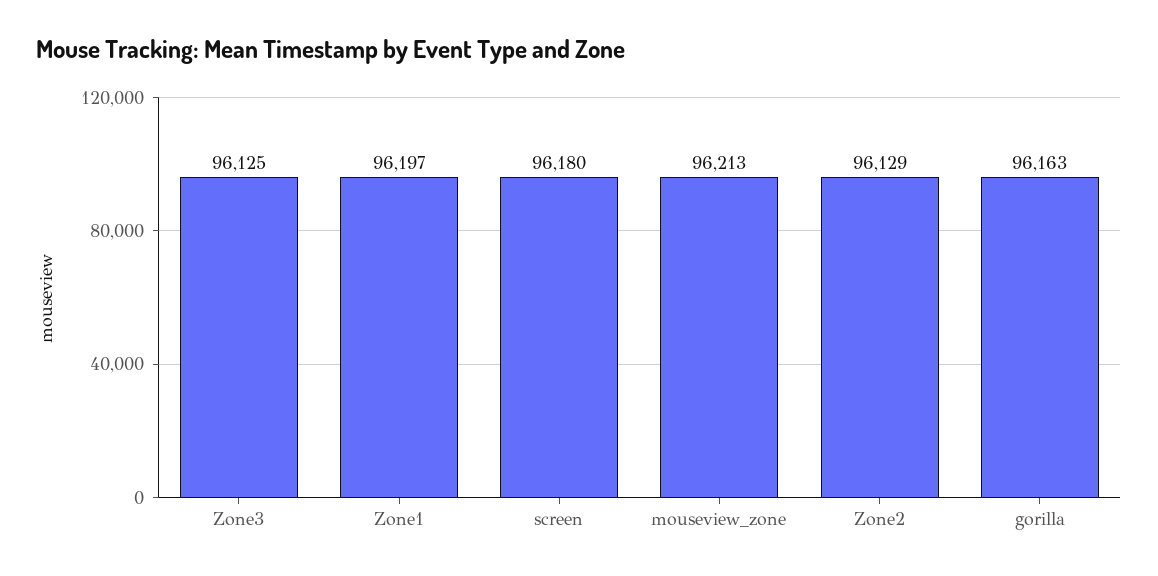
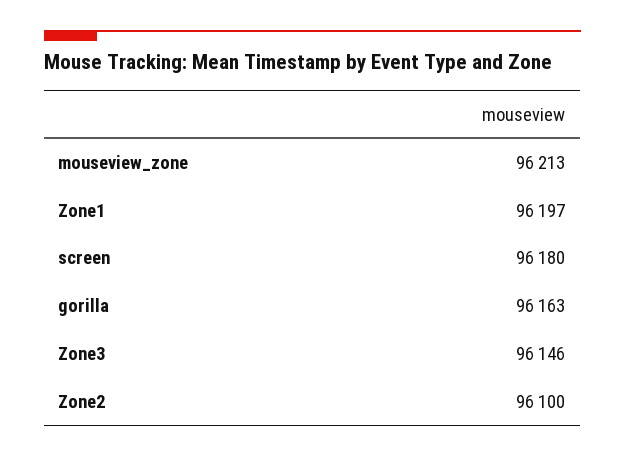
Zone3: 96125 -> 96146
Zone2: 96129 -> 96100

